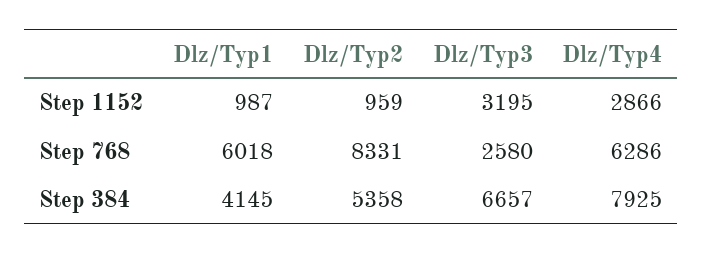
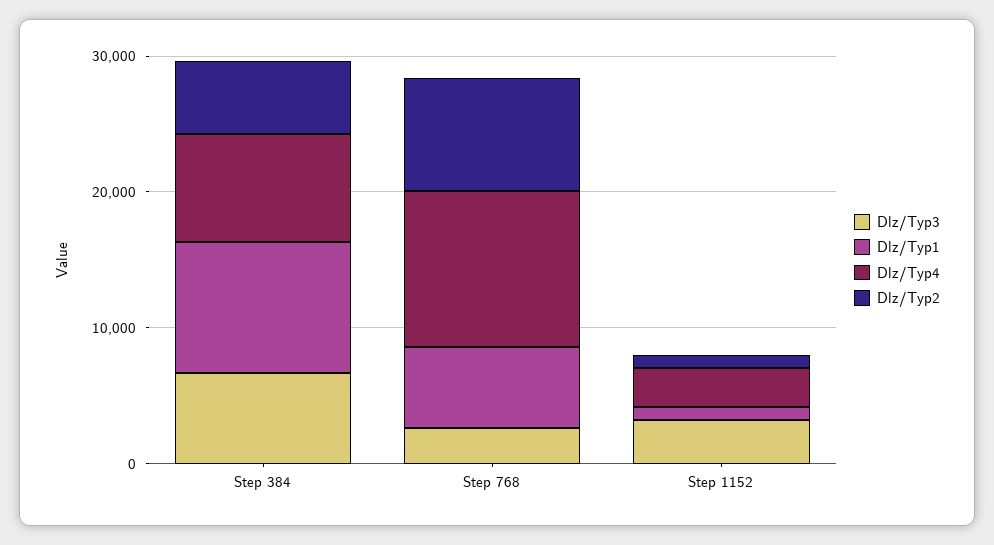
Dlz/Typ4, Step 768: 6286 -> 12000
Dlz/Typ1, Step 384: 4145 -> 10000

